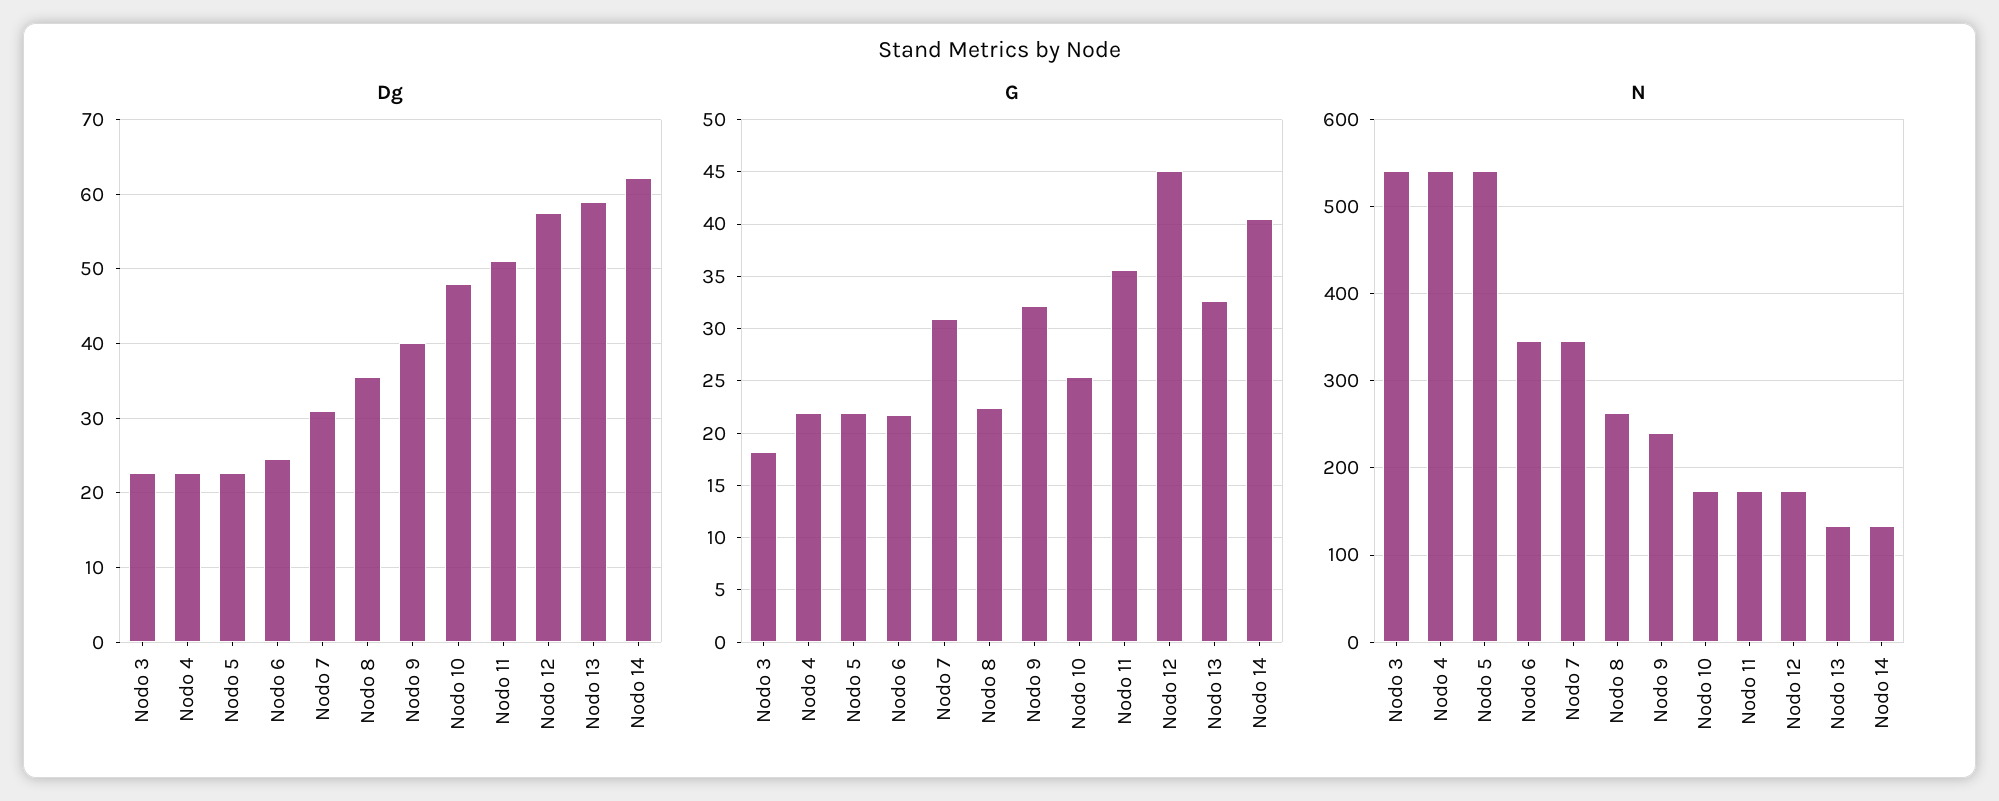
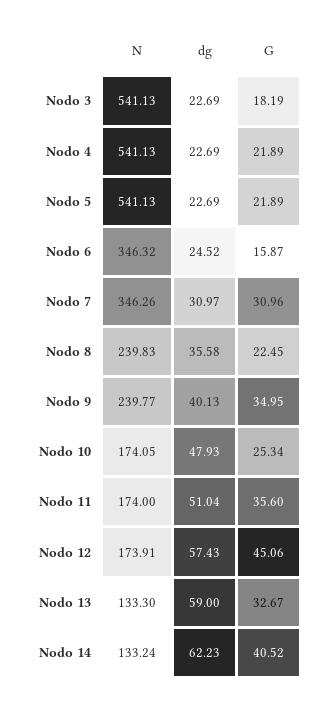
G, Nodo 6: 22 -> 15.87
G, Nodo 9: 32 -> 34.95
N, Nodo 8: 260 -> 239.83

